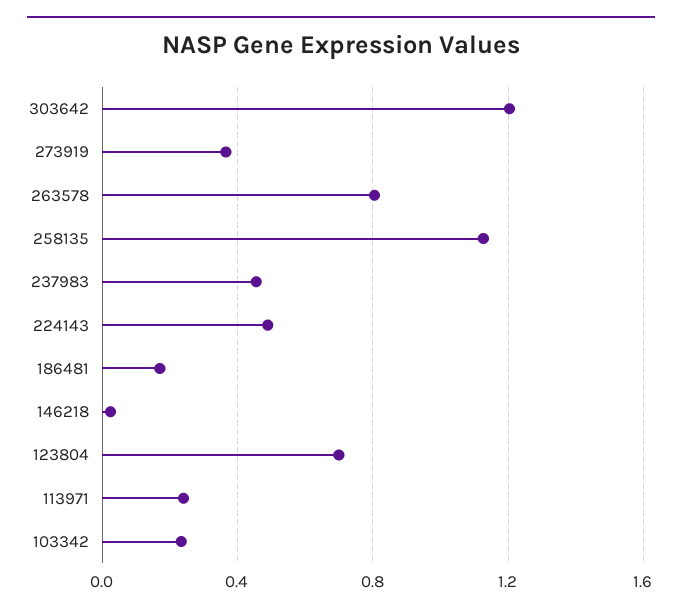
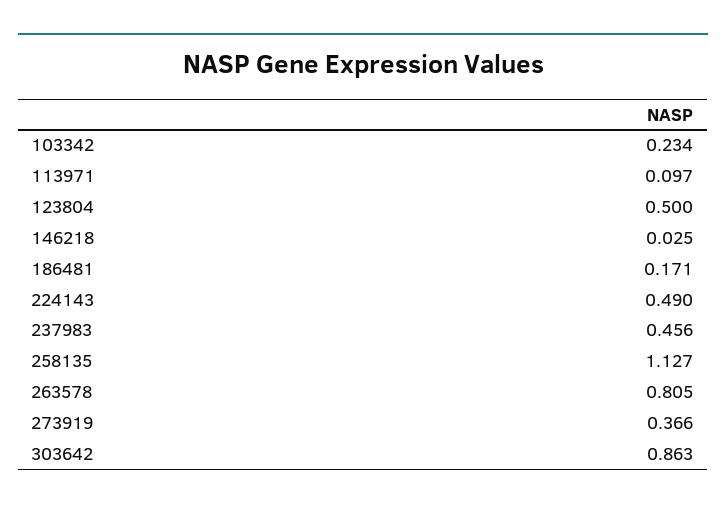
303642: 1.2 -> 0.863
123804: 0.7 -> 0.5
113971: 0.25 -> 0.097

